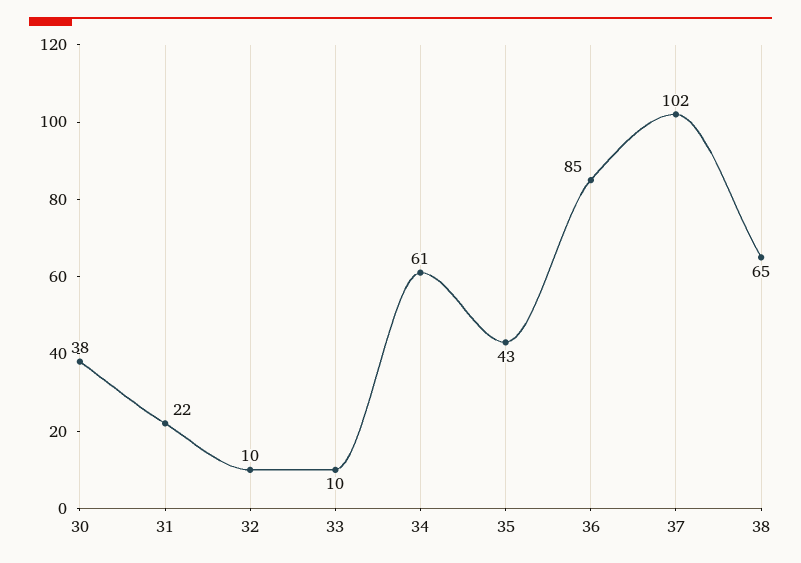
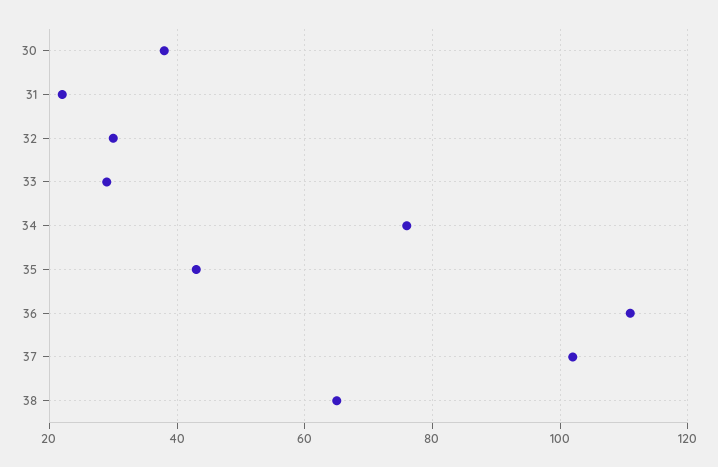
32: 10 -> 30
33: 10 -> 30
34: 61 -> 75
36: 85 -> 110

